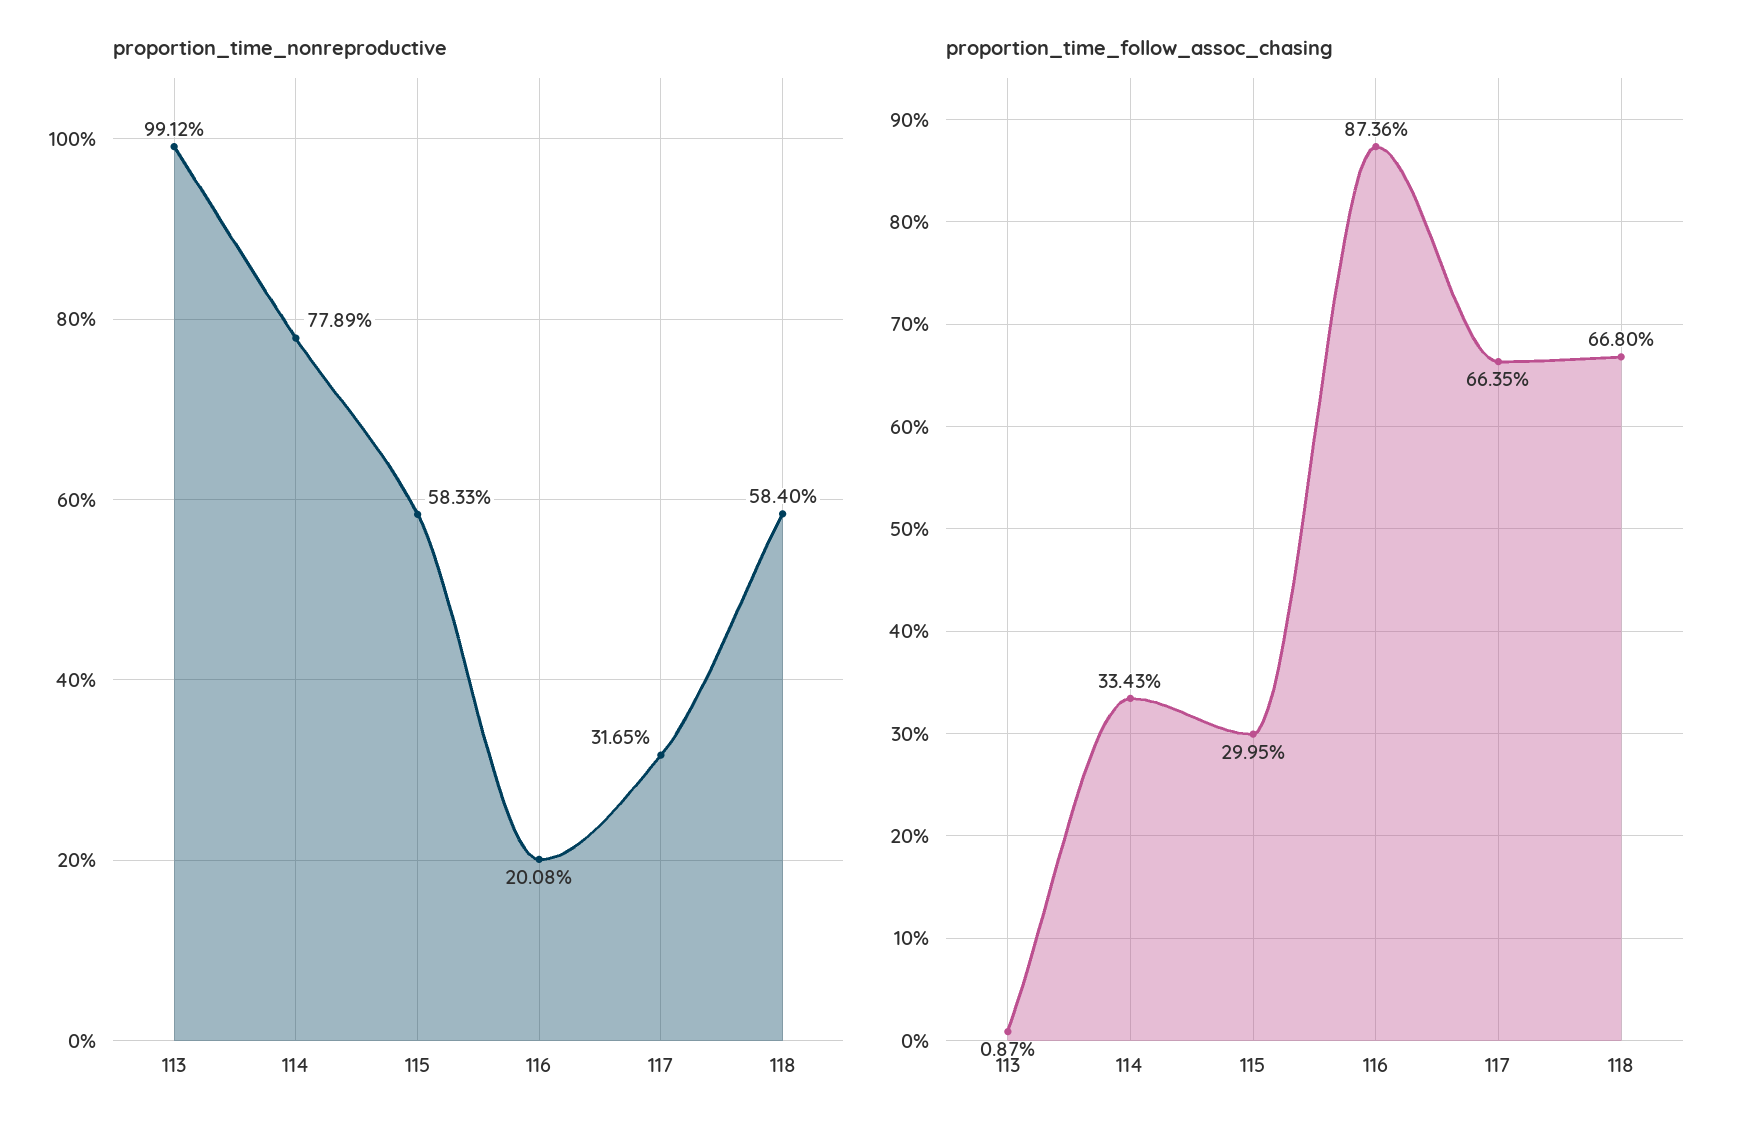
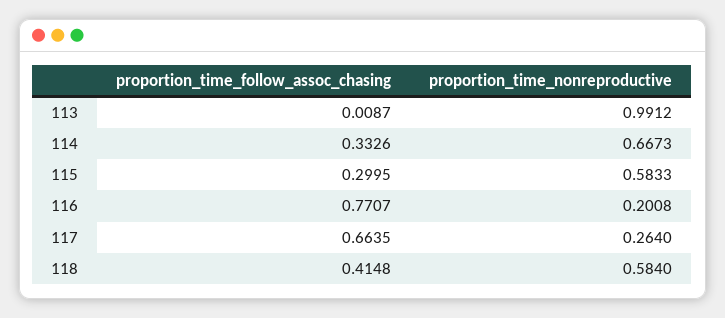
proportion_time_nonreproductive, 114: 0.7789 -> 0.6673
proportion_time_nonreproductive, 117: 0.3165 -> 0.264
proportion_time_follow_assoc_chasing, 114: 0.3343 -> 0.3326
proportion_time_follow_assoc_chasing, 116: 0.8736 -> 0.7707
proportion_time_follow_assoc_chasing, 118: 0.668 -> 0.4148

